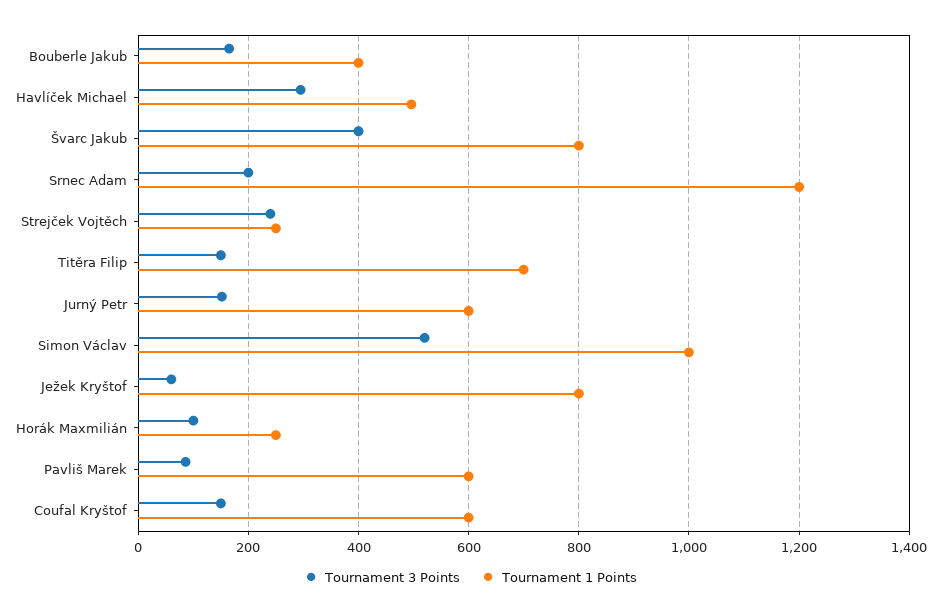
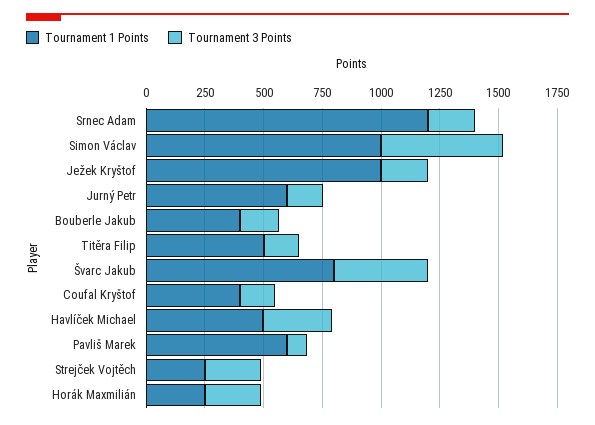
Tournament 1 Points, Titěra Filip: 700 -> 500
Tournament 3 Points, Ježek Kryštof: 60 -> 200
Tournament 1 Points, Ježek Kryštof: 800 -> 1000
Tournament 3 Points, Horák Maxmilián: 100 -> 250
Tournament 1 Points, Coufal Kryštof: 600 -> 400

